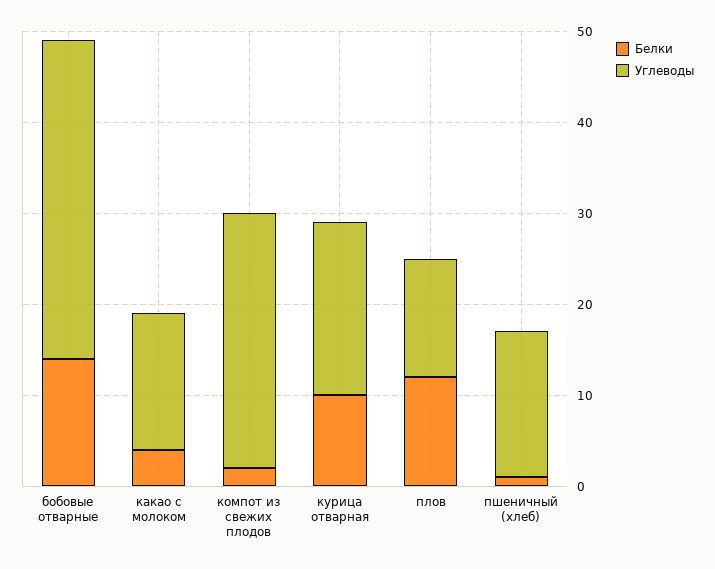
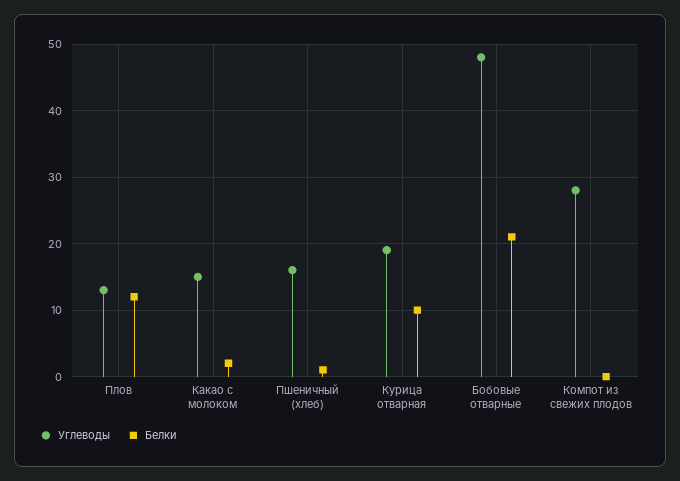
Белки, бобовые отварные: 14 -> 21
Углеводы, бобовые отварные: 35 -> 48
Белки, какао с молоком: 4 -> 2
Белки, компот из свежих плодов: 2 -> 0

